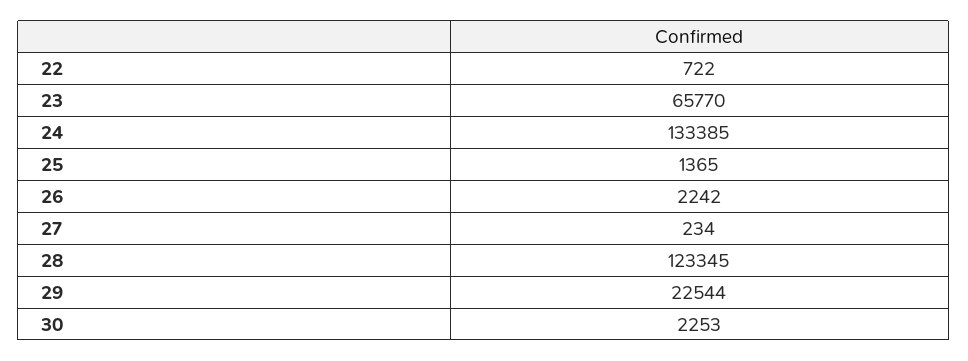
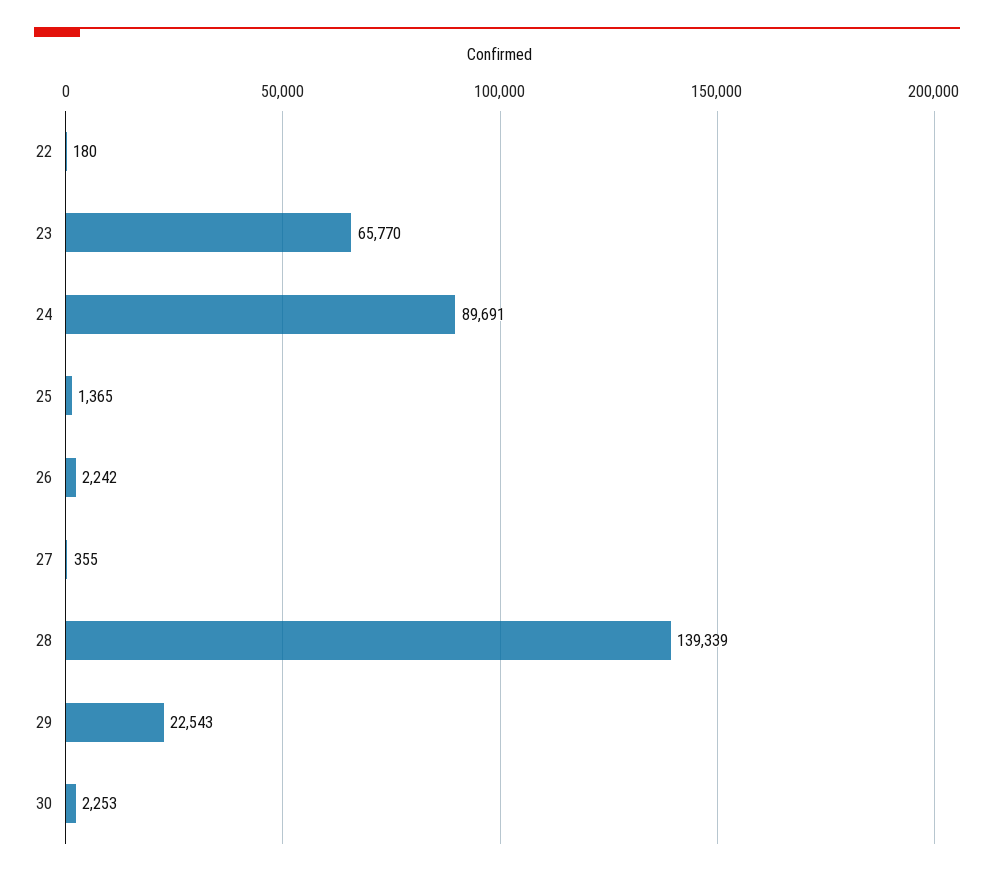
22: 722 -> 180
24: 133385 -> 89691
27: 234 -> 355
28: 123345 -> 139339
29: 22544 -> 22543

